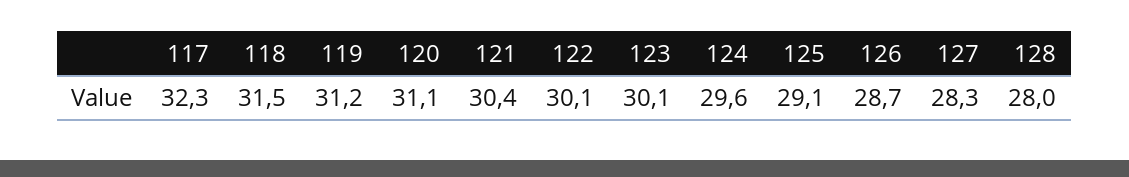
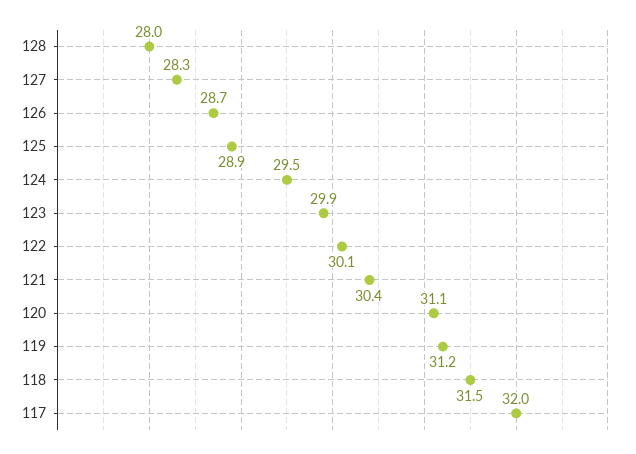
117: 32.3 -> 32
123: 30.1 -> 29.9
124: 29.6 -> 29.5
125: 29.1 -> 28.9

